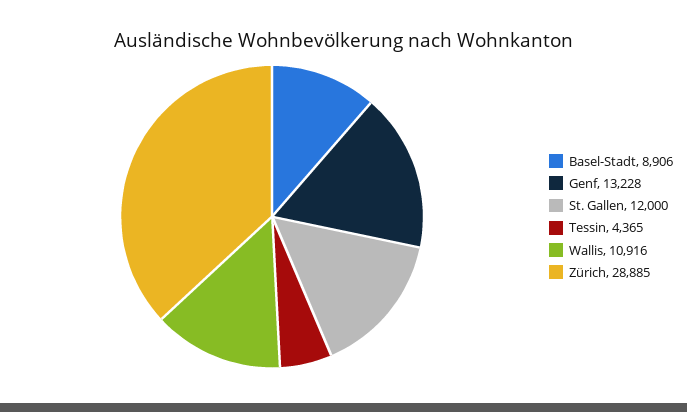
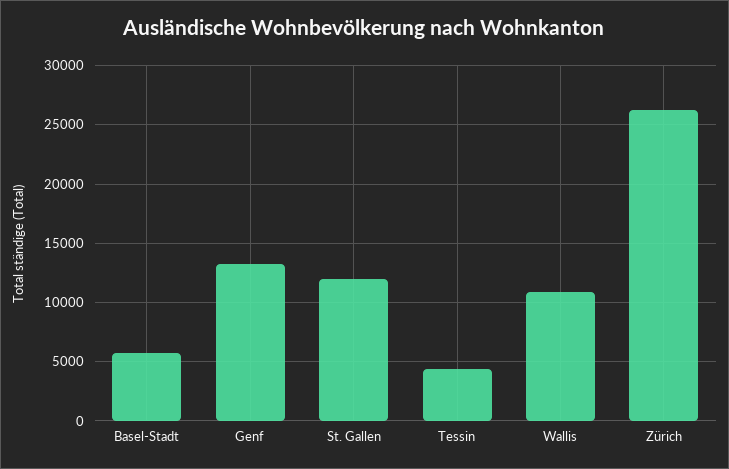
Basel-Stadt: 8906 -> 6000
Zürich: 28885 -> 26000

